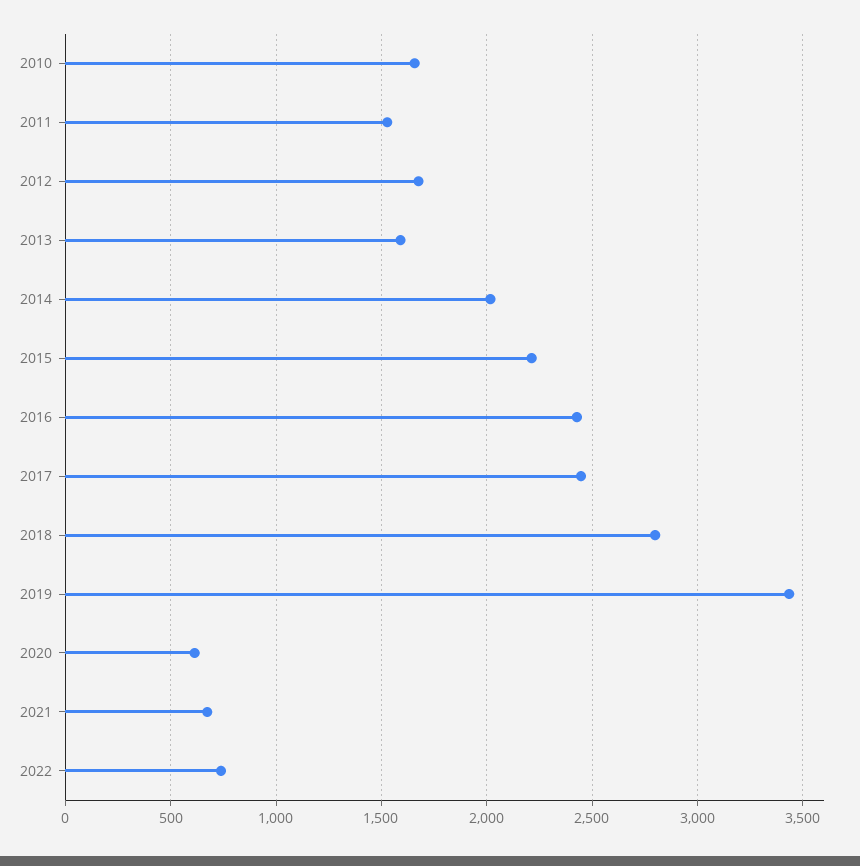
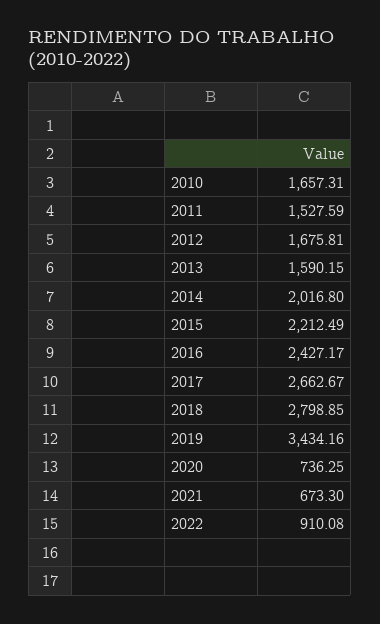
2017: 2450 -> 2662.67
2020: 600 -> 736.25
2022: 750 -> 910.08

